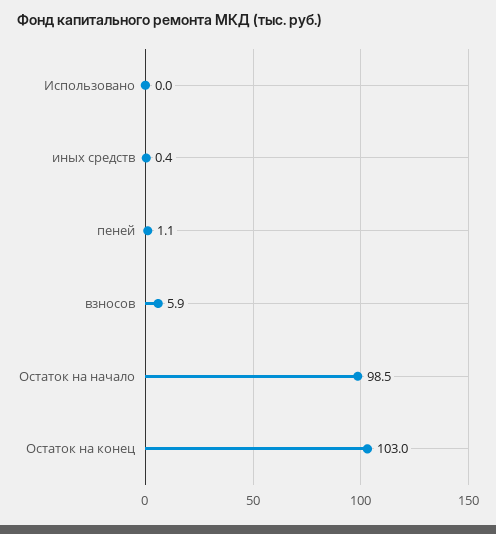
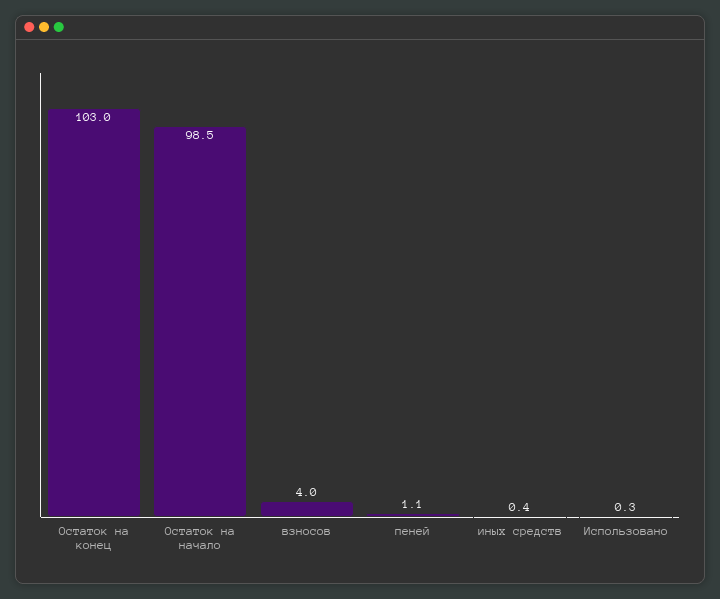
Использовано: 0 -> 0.3
взносов: 5.9 -> 4

